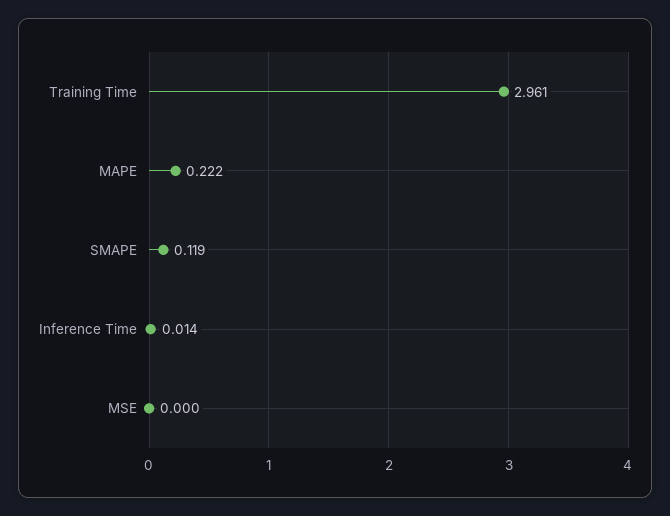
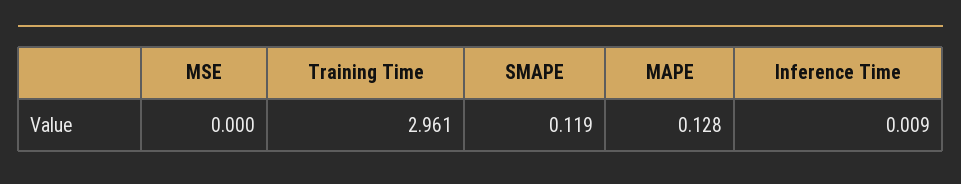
MAPE: 0.222 -> 0.128
Inference Time: 0.014 -> 0.009

